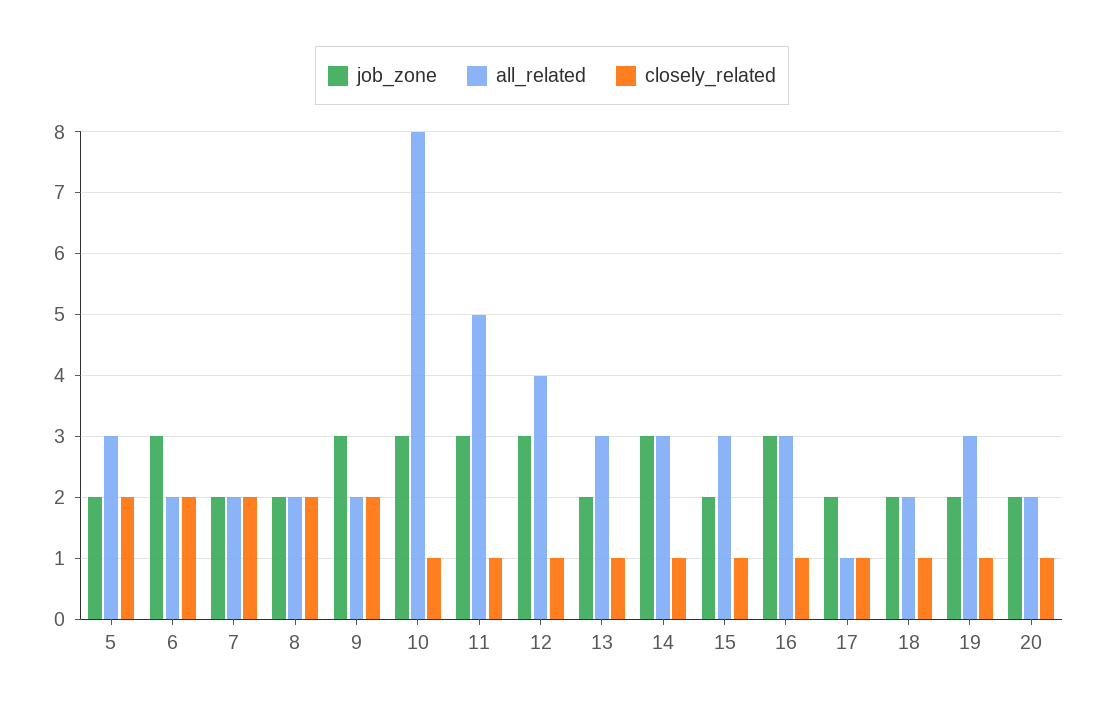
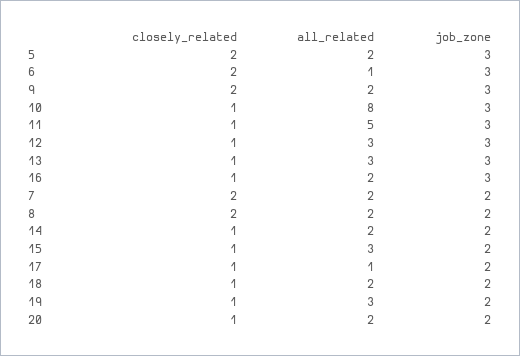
job_zone, 5: 2 -> 3
all_related, 5: 3 -> 2
all_related, 6: 2 -> 1
all_related, 12: 4 -> 3
job_zone, 13: 2 -> 3
job_zone, 14: 3 -> 2
all_related, 14: 3 -> 2
all_related, 16: 3 -> 2

